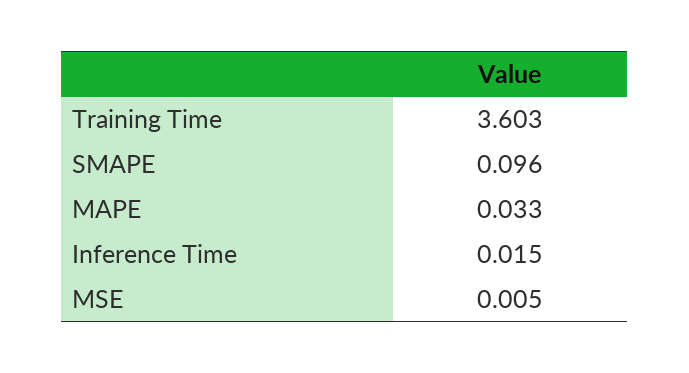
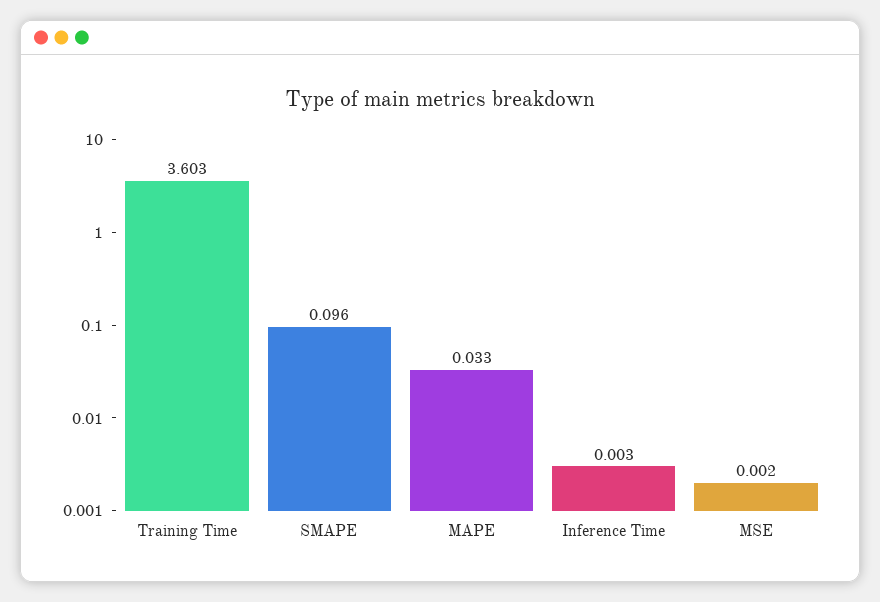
Inference Time: 0.015 -> 0.003
MSE: 0.005 -> 0.002

